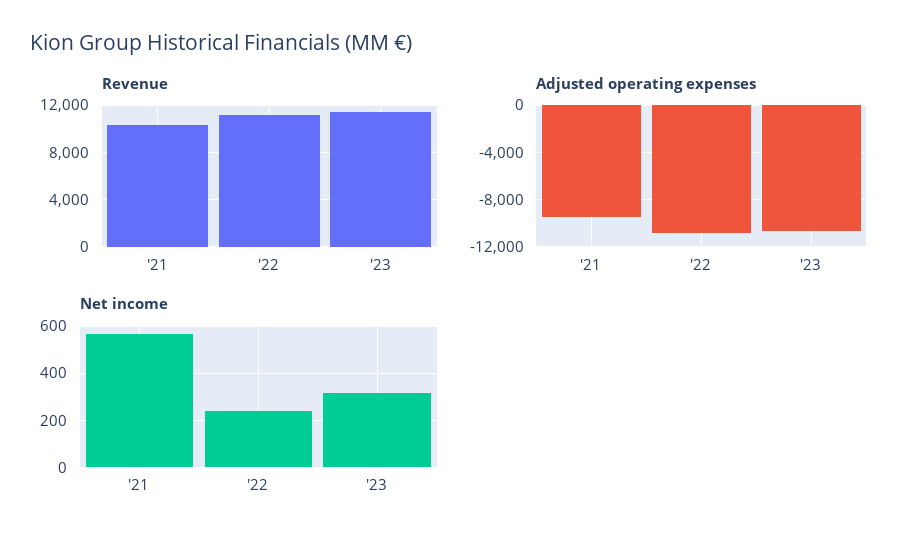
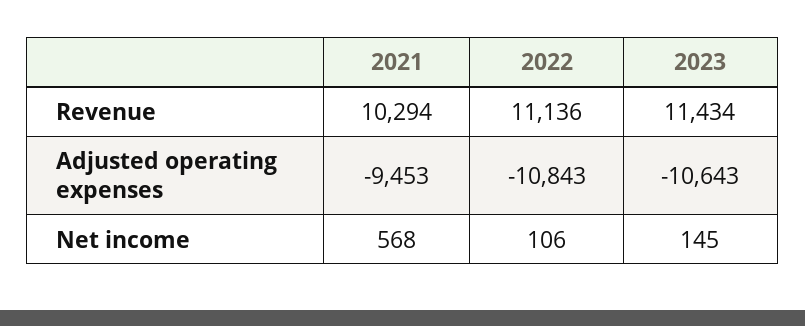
Net income, '22: 250 -> 106
Net income, '23: 300 -> 145

